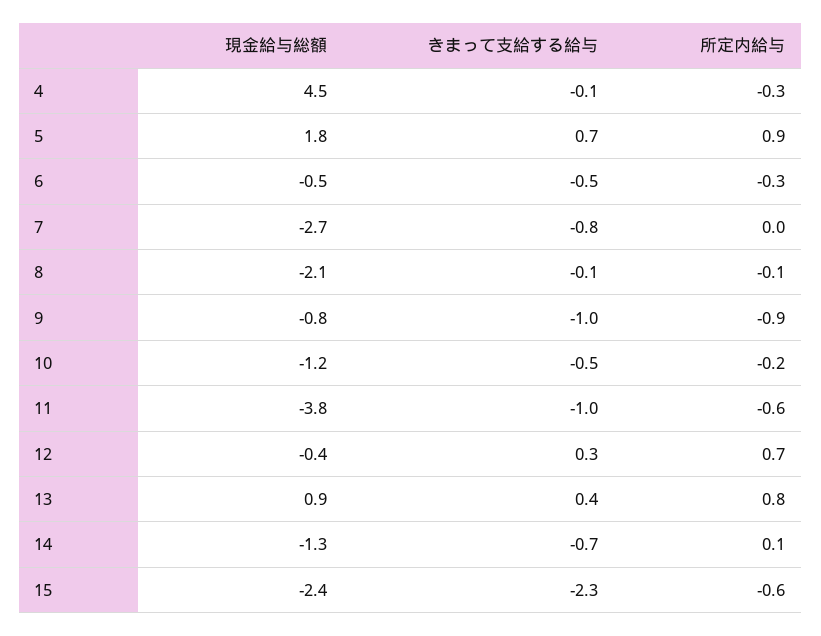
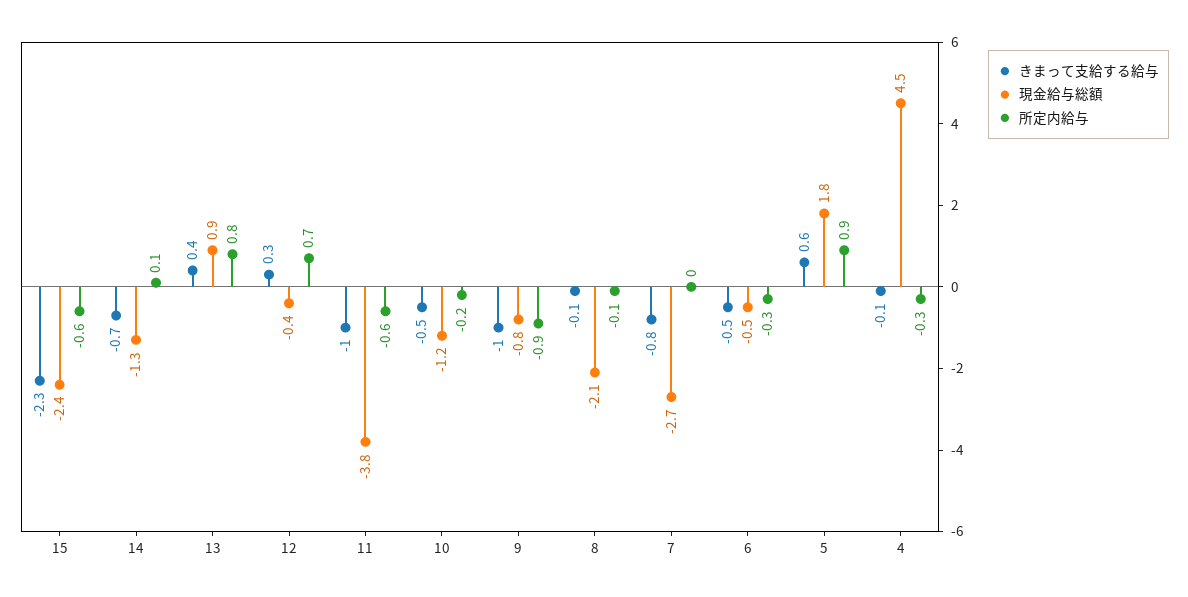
きまって支給する給与, 5: 0.7 -> 0.6

